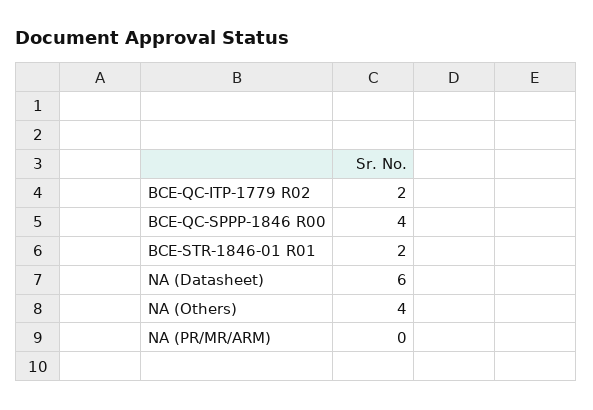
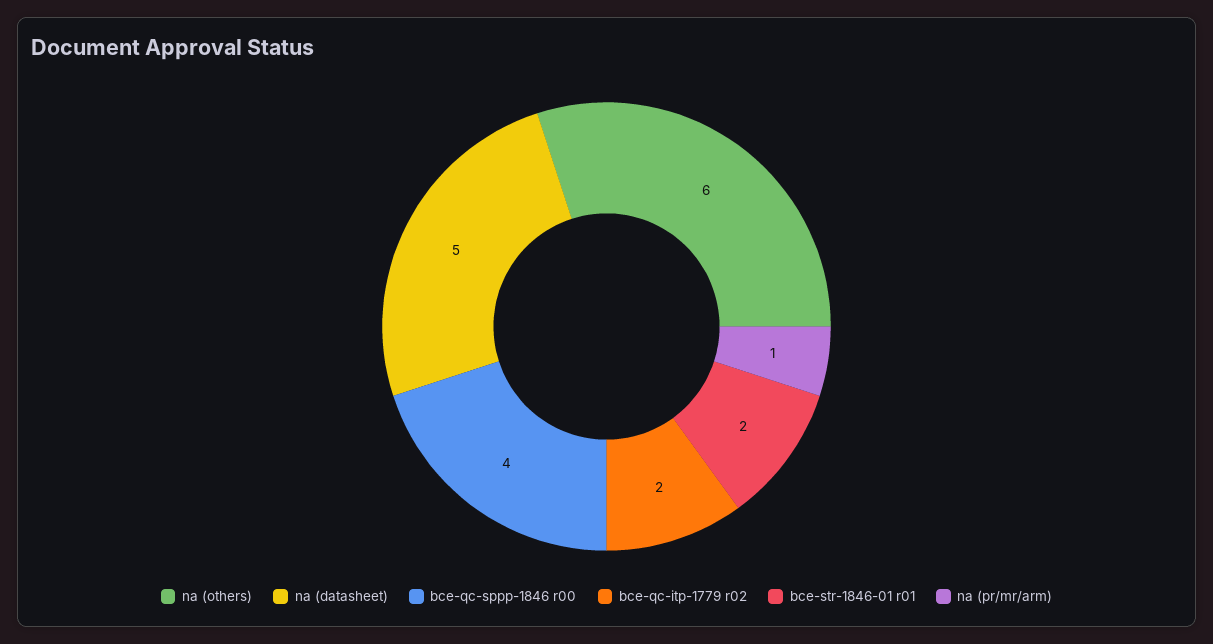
NA (Datasheet): 6 -> 5
NA (Others): 4 -> 6
NA (PR/MR/ARM): 0 -> 1

